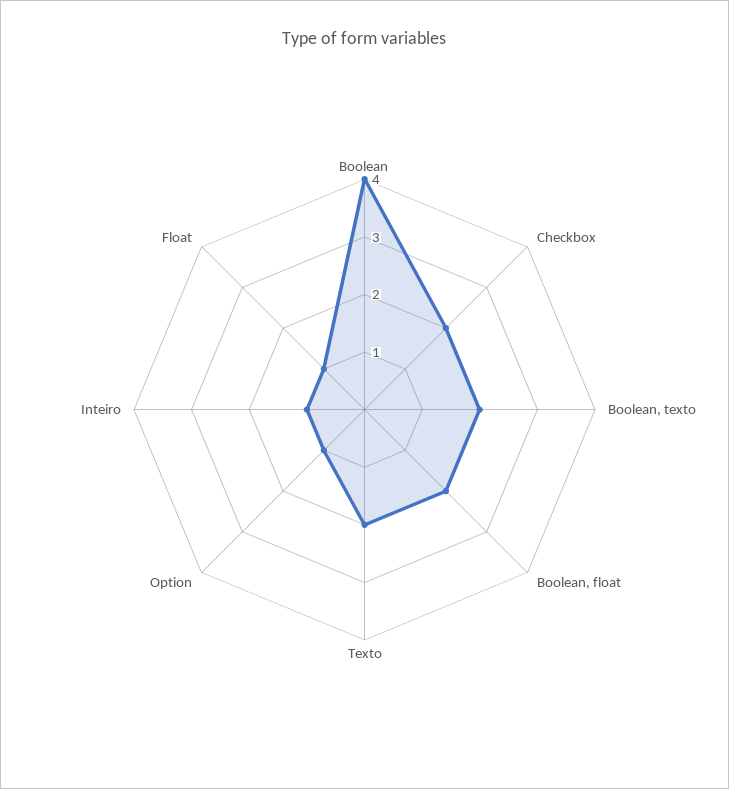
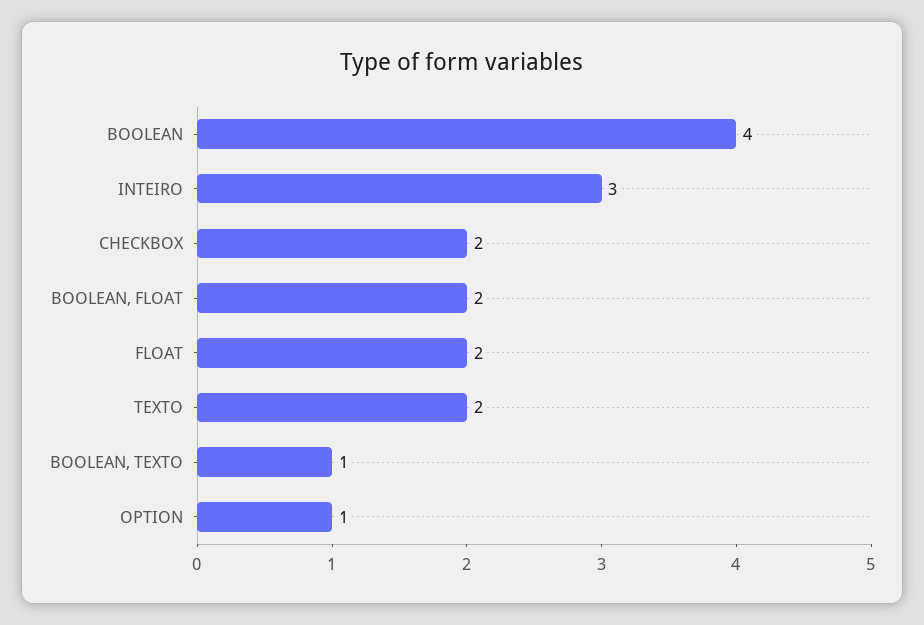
Boolean, texto: 2 -> 1
Inteiro: 1 -> 3
Float: 1 -> 2

